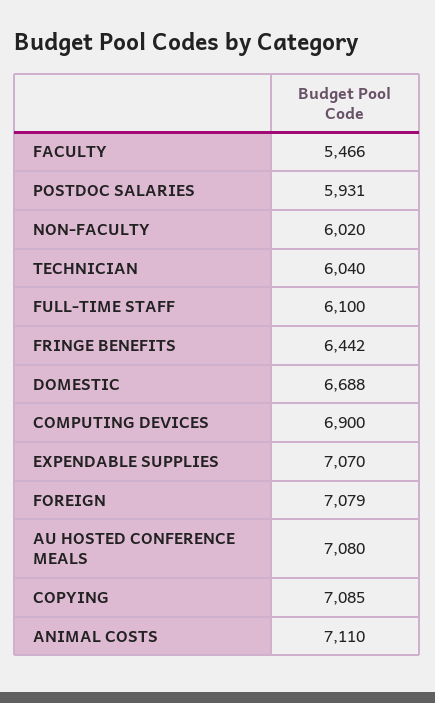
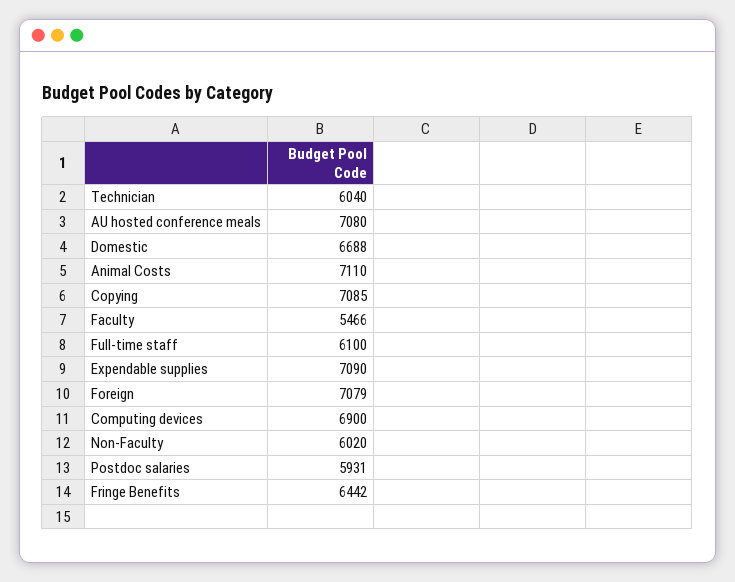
EXPENDABLE SUPPLIES: 7070 -> 7090

